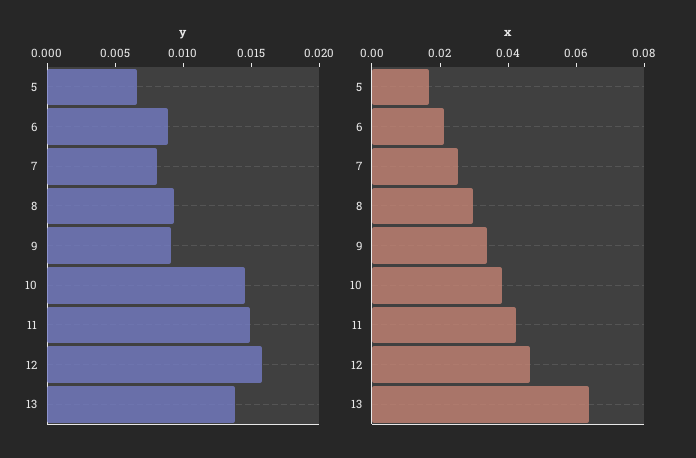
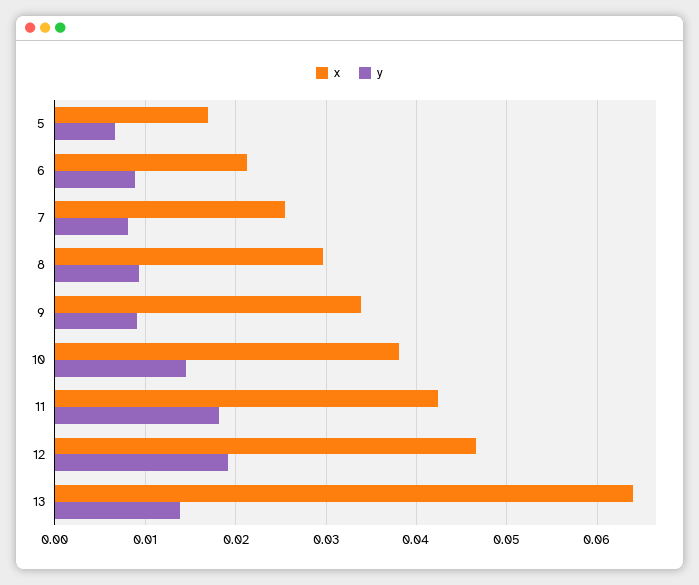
y, 11: 0.015 -> 0.018
y, 12: 0.016 -> 0.019

